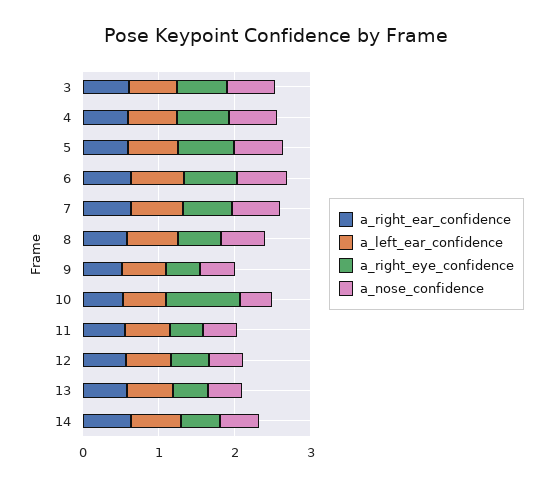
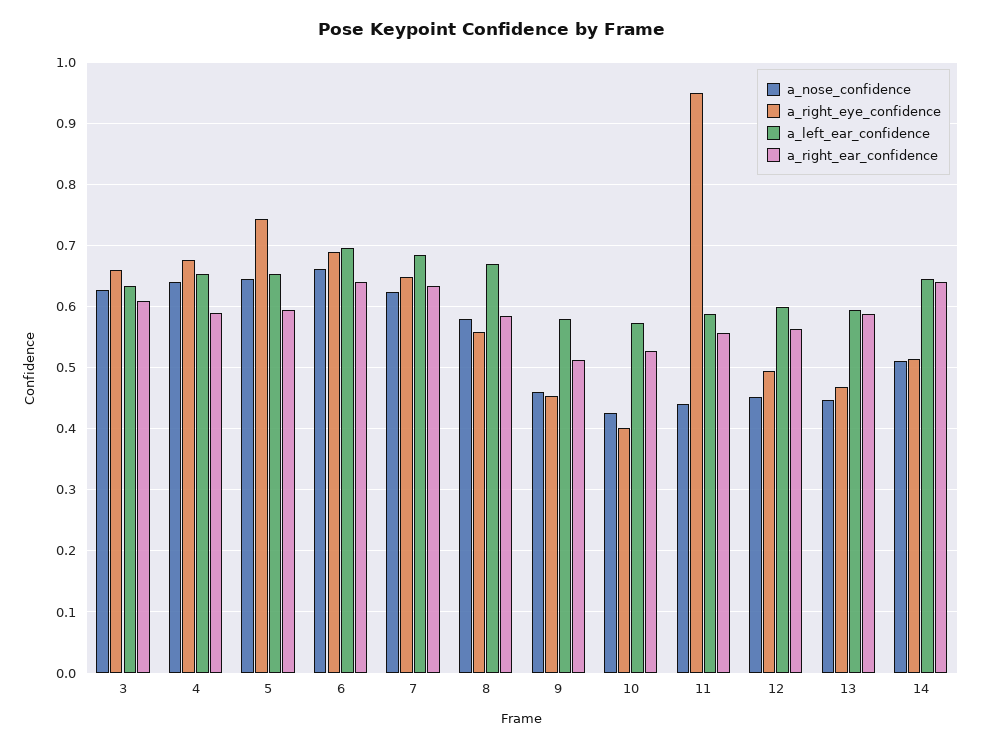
a_right_eye_confidence, 10: 1 -> 0.4
a_right_eye_confidence, 11: 0.4 -> 0.95

